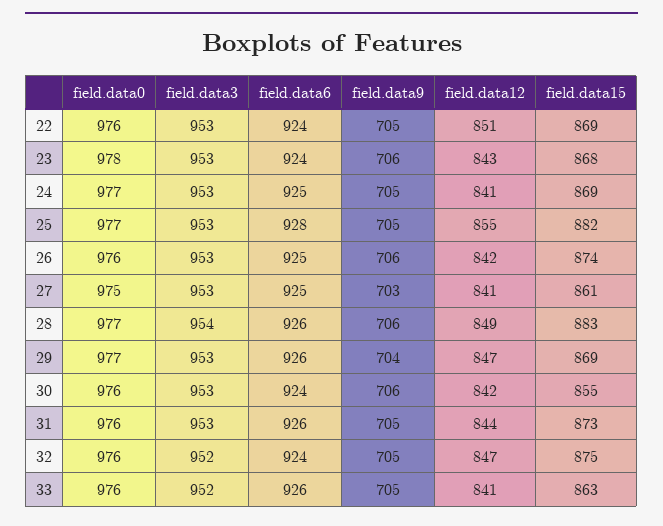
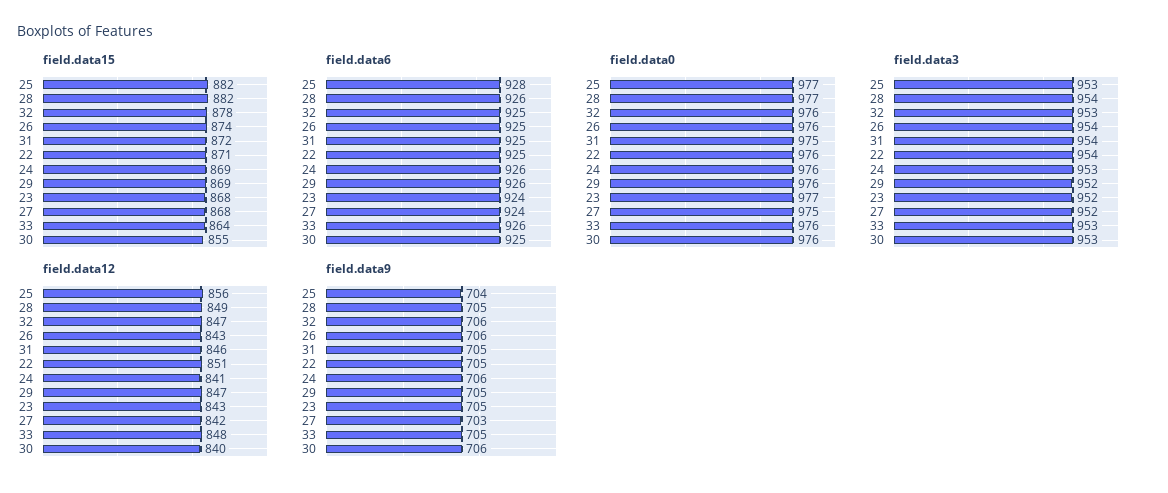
field.data3, 22: 953 -> 954
field.data6, 22: 924 -> 925
field.data15, 22: 869 -> 871
field.data0, 23: 978 -> 977
field.data3, 23: 953 -> 952
field.data9, 23: 706 -> 705
field.data0, 24: 977 -> 976
field.data6, 24: 925 -> 926
field.data9, 24: 705 -> 706
field.data9, 25: 705 -> 704
field.data12, 25: 855 -> 856
field.data3, 26: 953 -> 954
field.data12, 26: 842 -> 843
field.data3, 27: 953 -> 952
field.data6, 27: 925 -> 924
field.data12, 27: 841 -> 842
field.data15, 27: 861 -> 868
field.data9, 28: 706 -> 705
field.data15, 28: 883 -> 882
field.data0, 29: 977 -> 976
field.data3, 29: 953 -> 952
field.data9, 29: 704 -> 705
field.data6, 30: 924 -> 925
field.data12, 30: 842 -> 840
field.data0, 31: 976 -> 975
field.data3, 31: 953 -> 954
field.data6, 31: 926 -> 925
field.data12, 31: 844 -> 846
field.data15, 31: 873 -> 872
field.data3, 32: 952 -> 953
field.data6, 32: 924 -> 925
field.data9, 32: 705 -> 706
field.data15, 32: 875 -> 878
field.data3, 33: 952 -> 953
field.data12, 33: 841 -> 848
field.data15, 33: 863 -> 864

